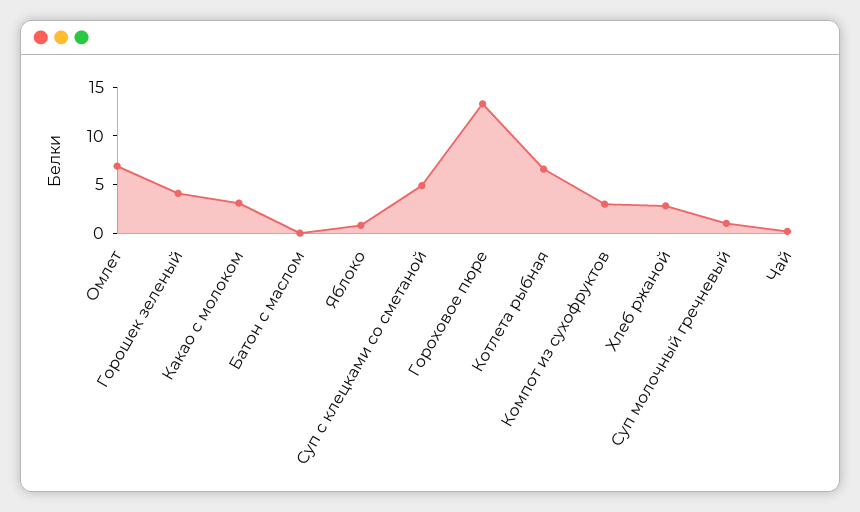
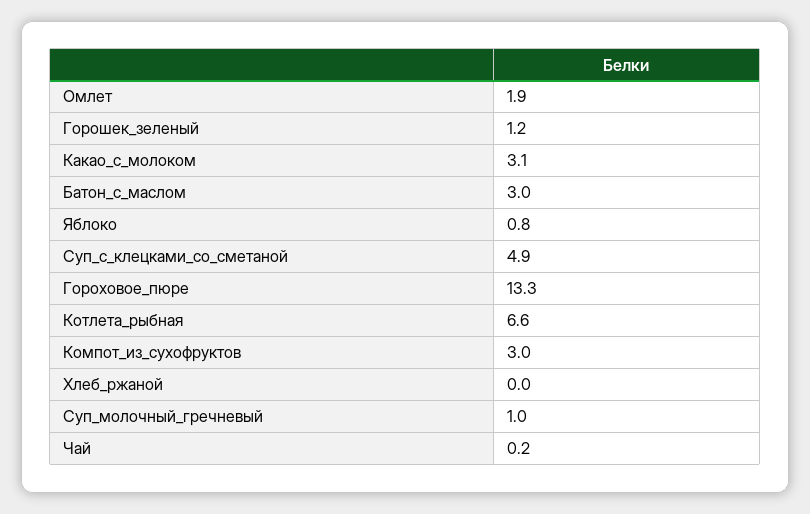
Омлет: 7 -> 1.9
Горошек зеленый: 4 -> 1.2
Батон с маслом: 0 -> 3
Хлеб ржаной: 3 -> 0

